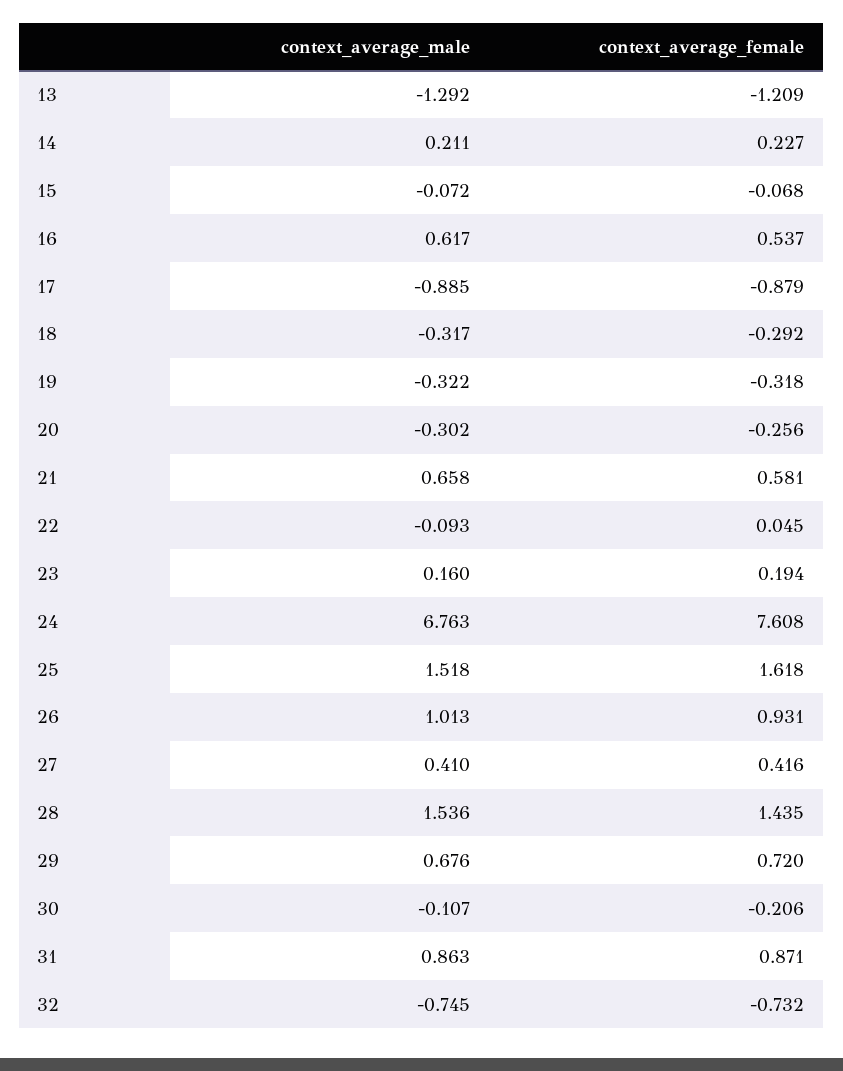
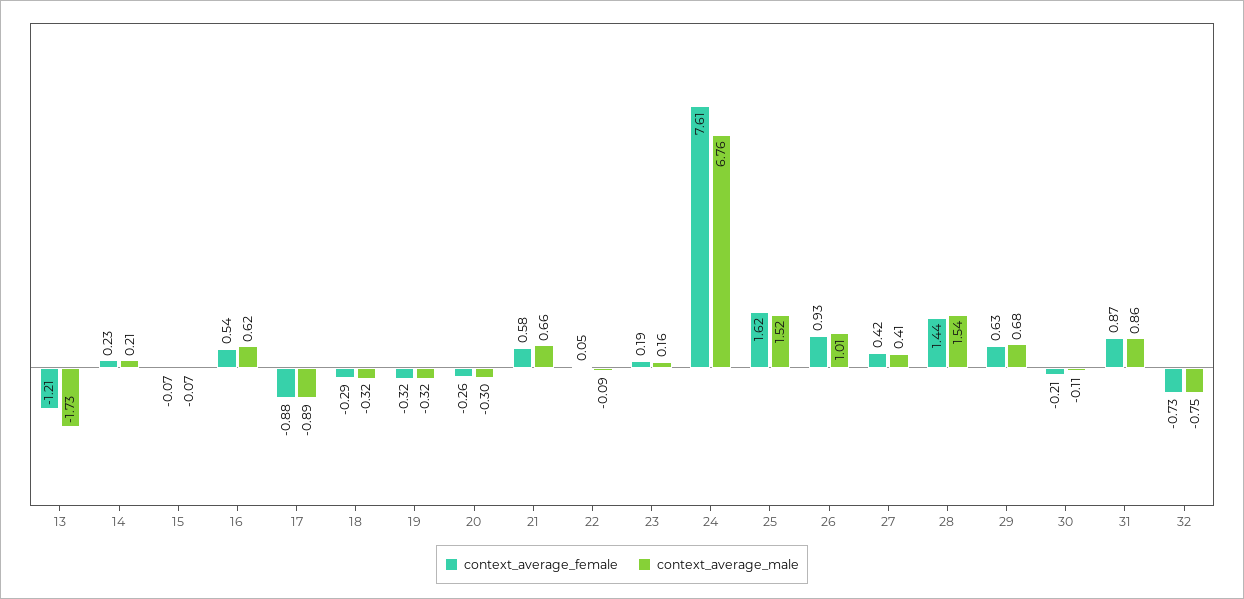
context_average_male, 13: -1.292 -> -1.73
context_average_female, 29: 0.72 -> 0.63

